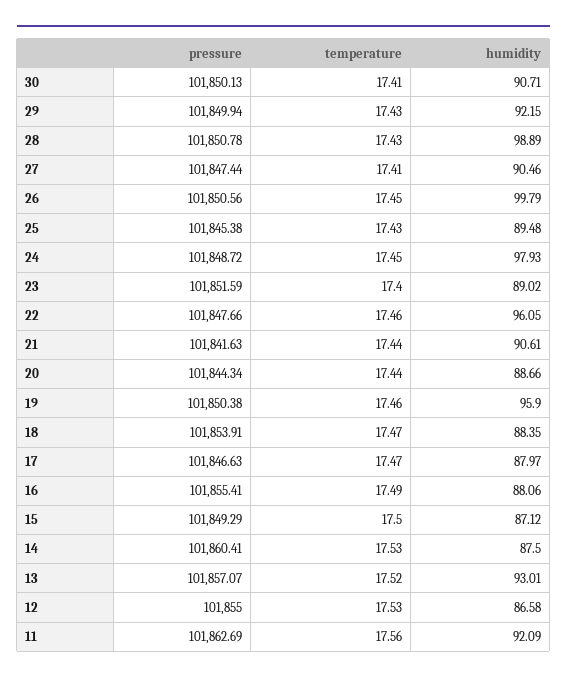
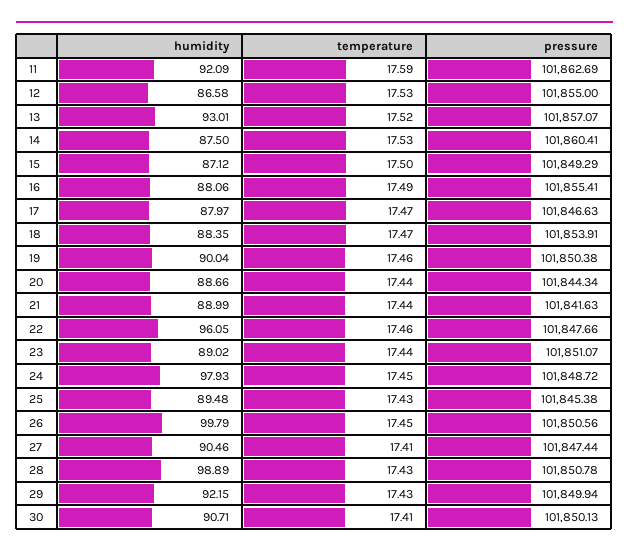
pressure, 23: 101851.59 -> 101851.07
temperature, 23: 17.4 -> 17.44
humidity, 21: 90.61 -> 88.99
humidity, 19: 95.9 -> 90.04
temperature, 11: 17.56 -> 17.59

